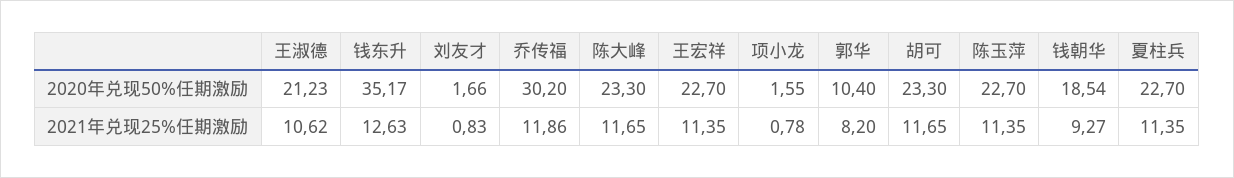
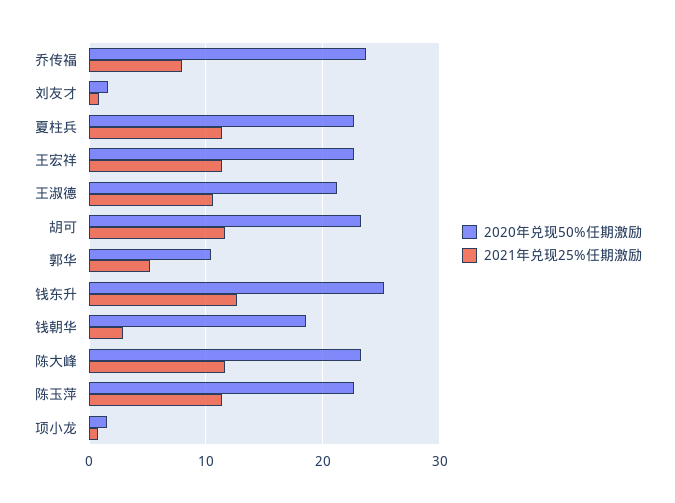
2020年兑现50%任期激励, 钱东升: 35.17 -> 25
2020年兑现50%任期激励, 乔传福: 30.2 -> 24
2021年兑现25%任期激励, 乔传福: 11.86 -> 8
2021年兑现25%任期激励, 郭华: 8.2 -> 5
2021年兑现25%任期激励, 钱朝华: 9.27 -> 3

